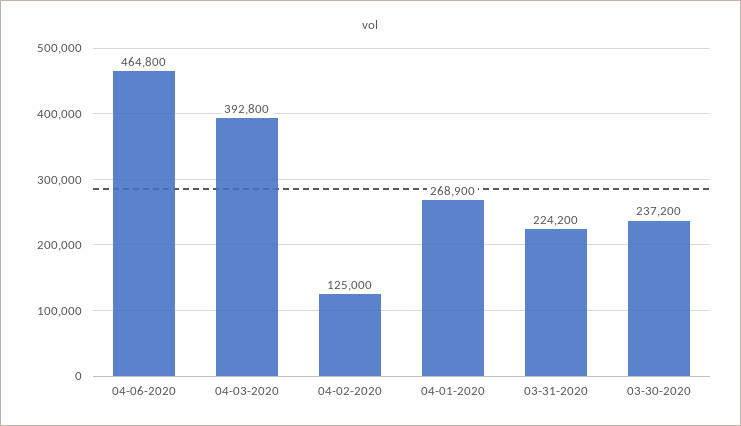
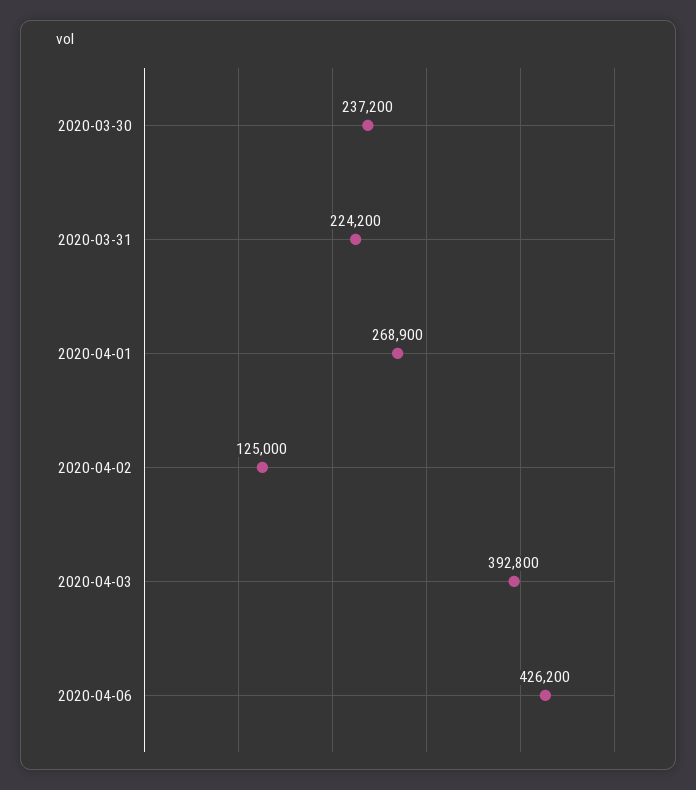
04-06-2020: 464800 -> 426200

